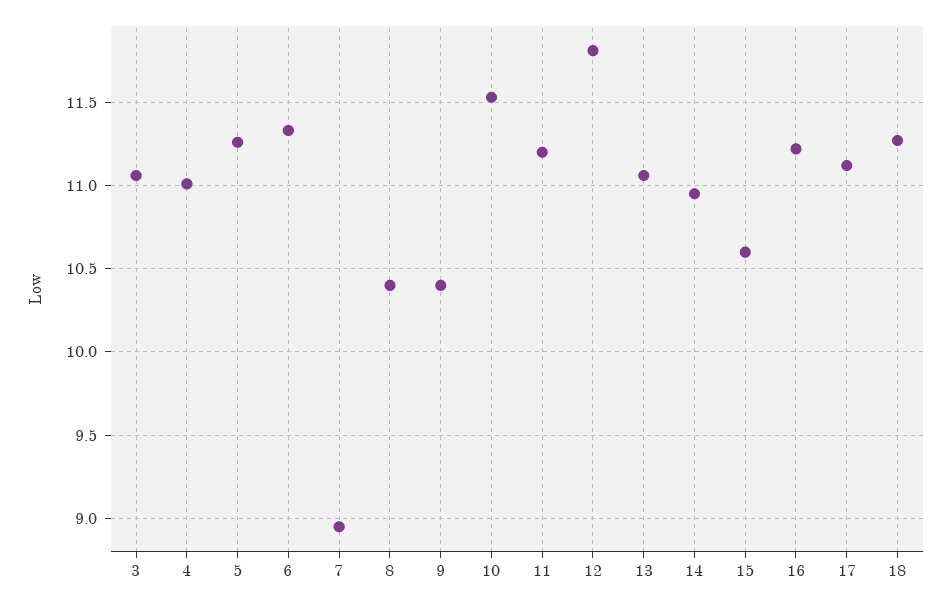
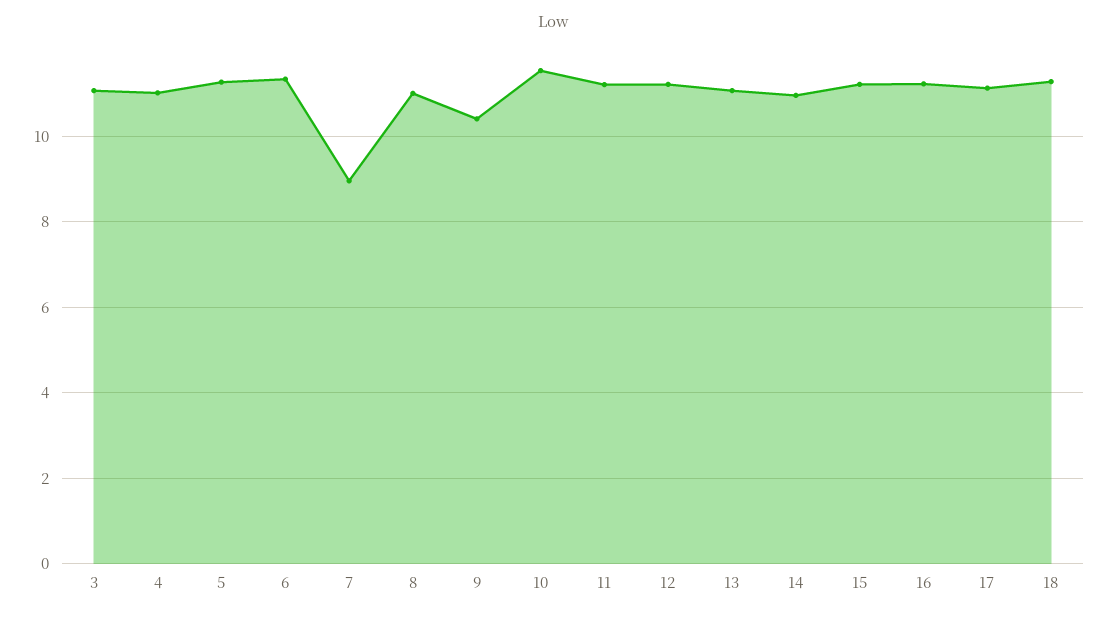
8: 10.4 -> 11
12: 11.8 -> 11.2
15: 10.6 -> 11.2

